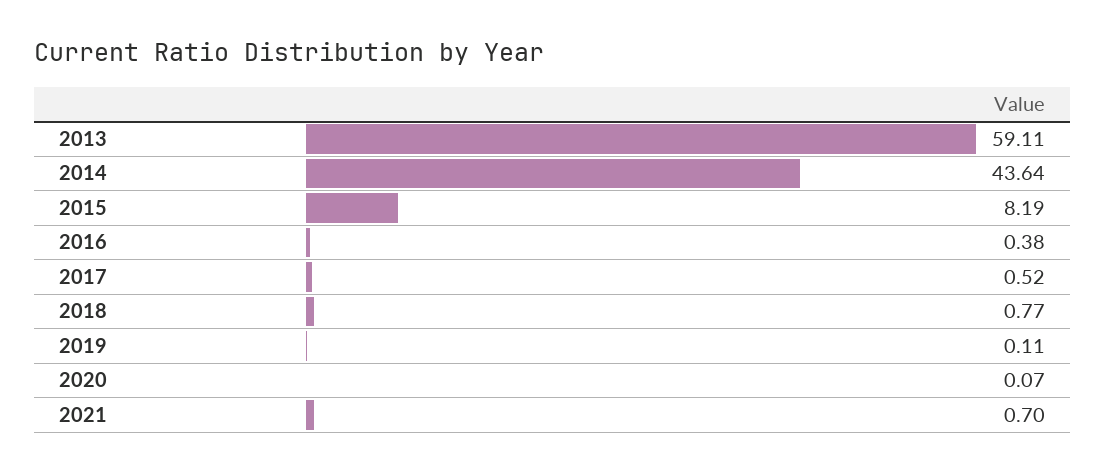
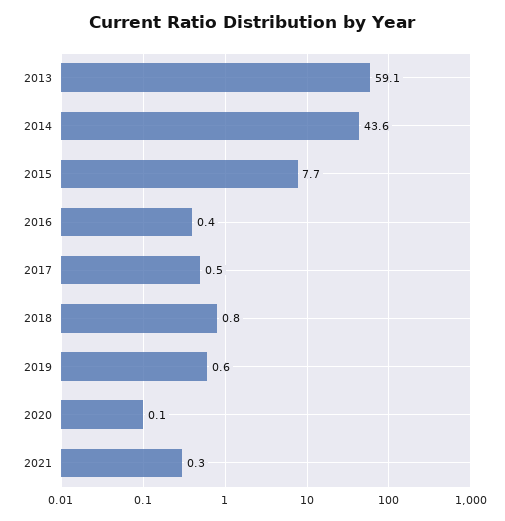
2015: 8.19 -> 7.7
2019: 0.11 -> 0.6
2021: 0.7 -> 0.3

